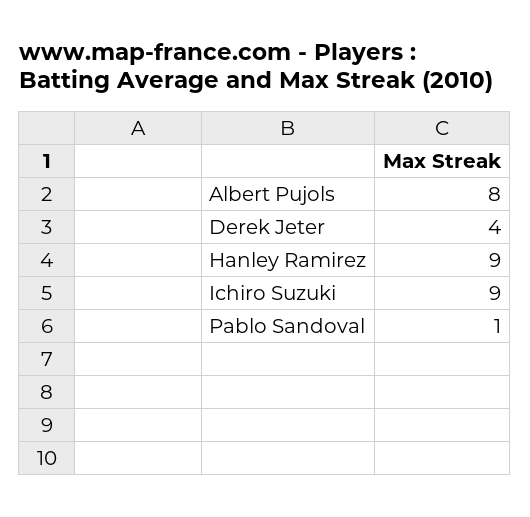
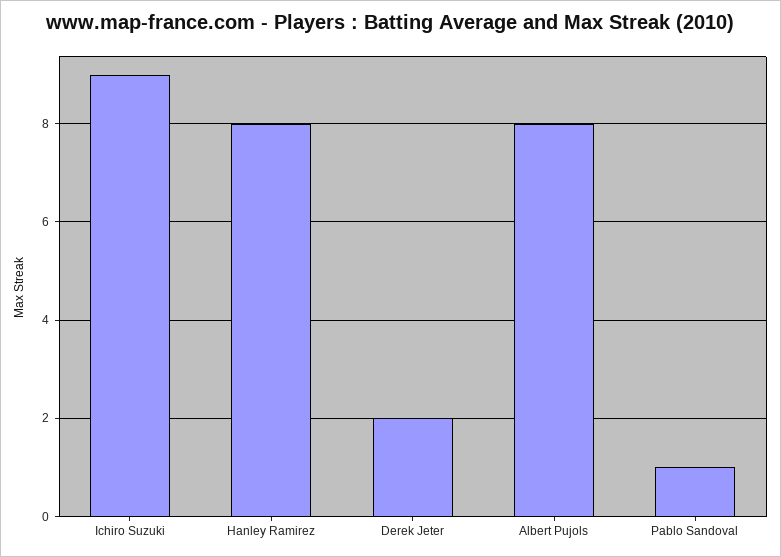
Derek Jeter: 4 -> 2
Hanley Ramirez: 9 -> 8

